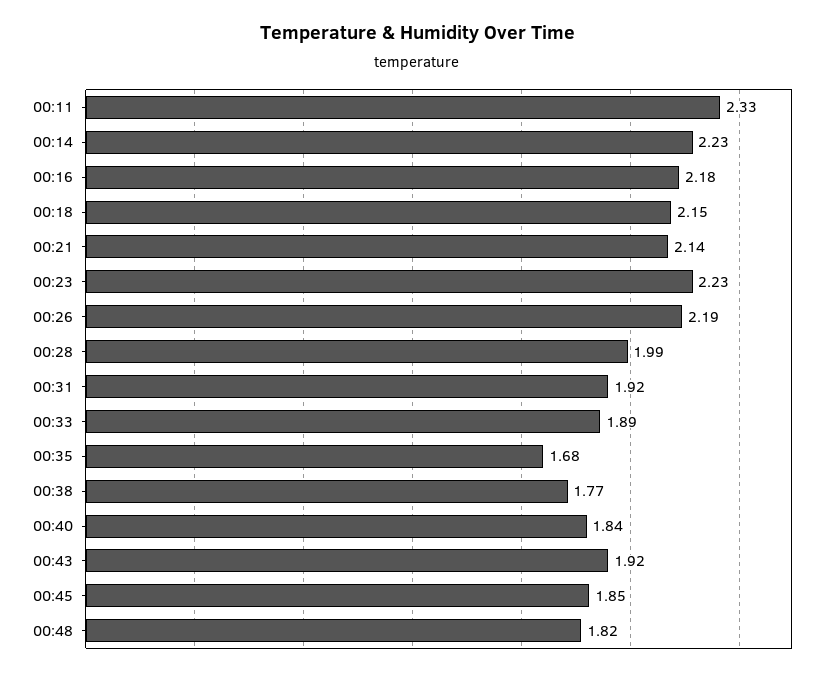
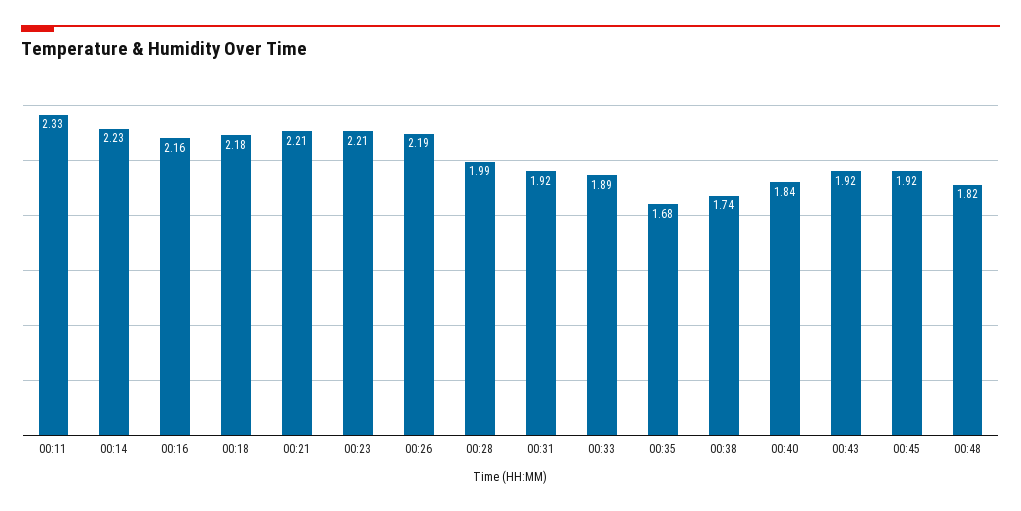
00:16: 2.18 -> 2.16
00:18: 2.15 -> 2.18
00:21: 2.14 -> 2.21
00:23: 2.23 -> 2.21
00:38: 1.77 -> 1.74
00:45: 1.85 -> 1.92

